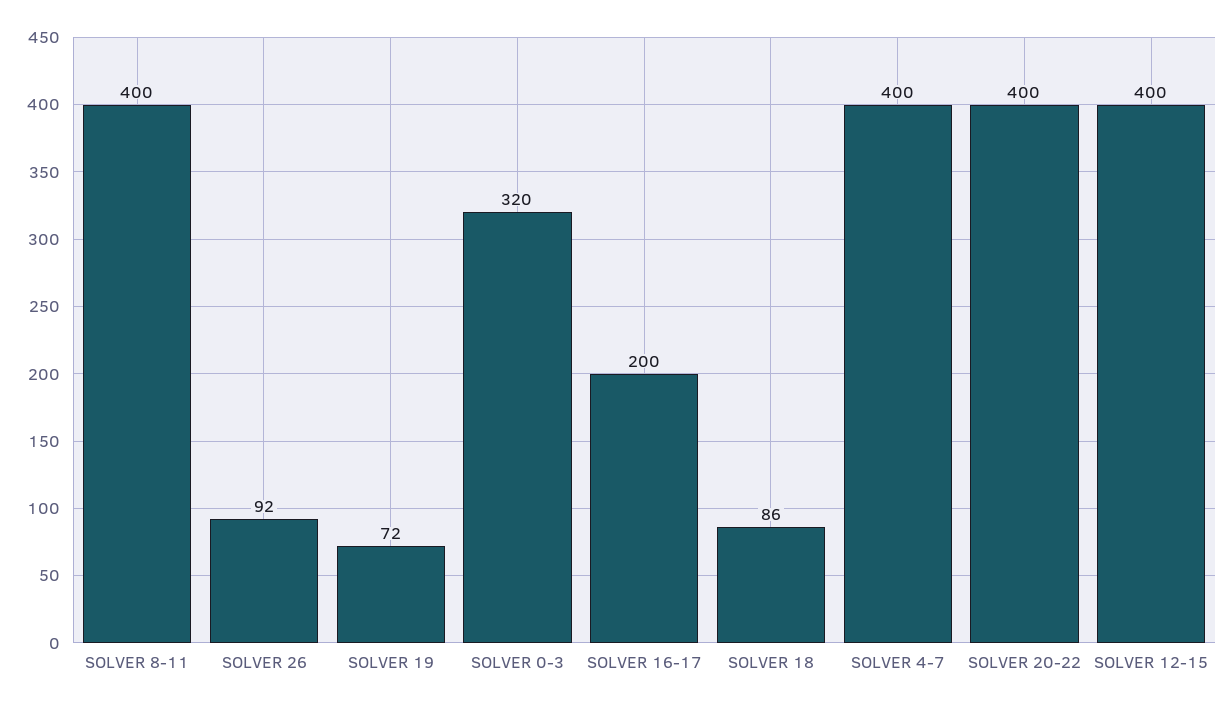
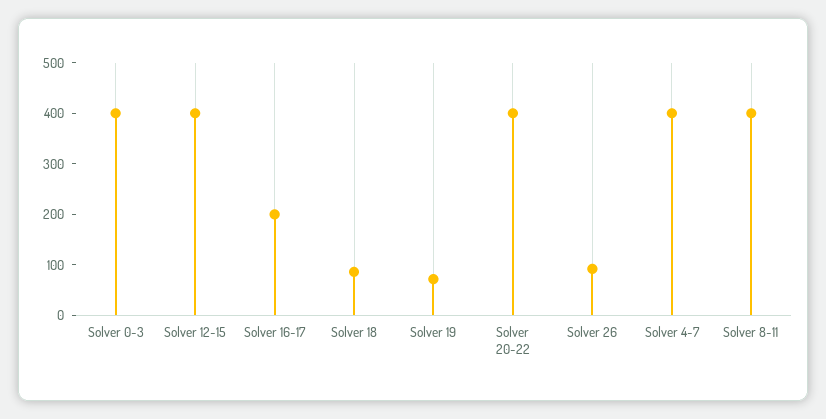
SOLVER 0-3: 320 -> 400

